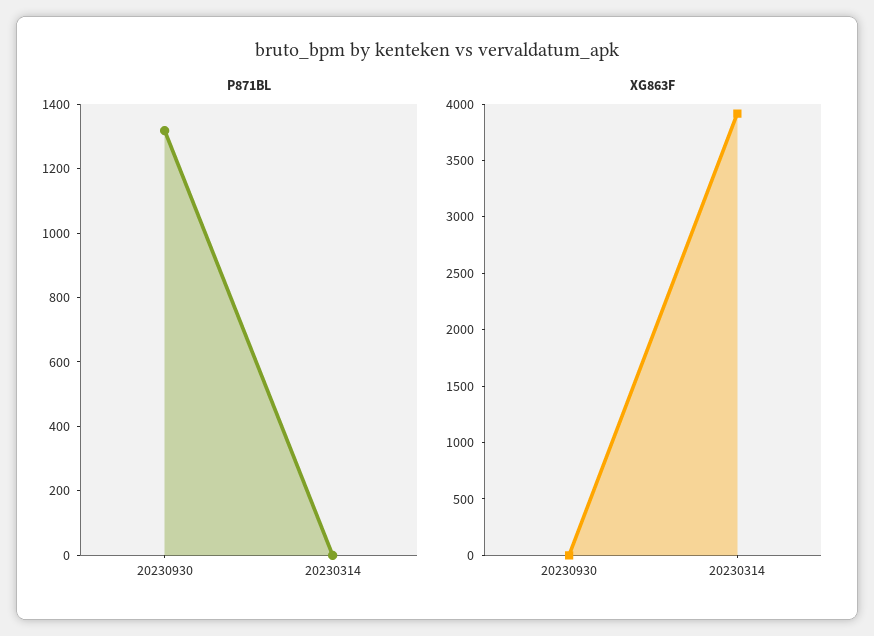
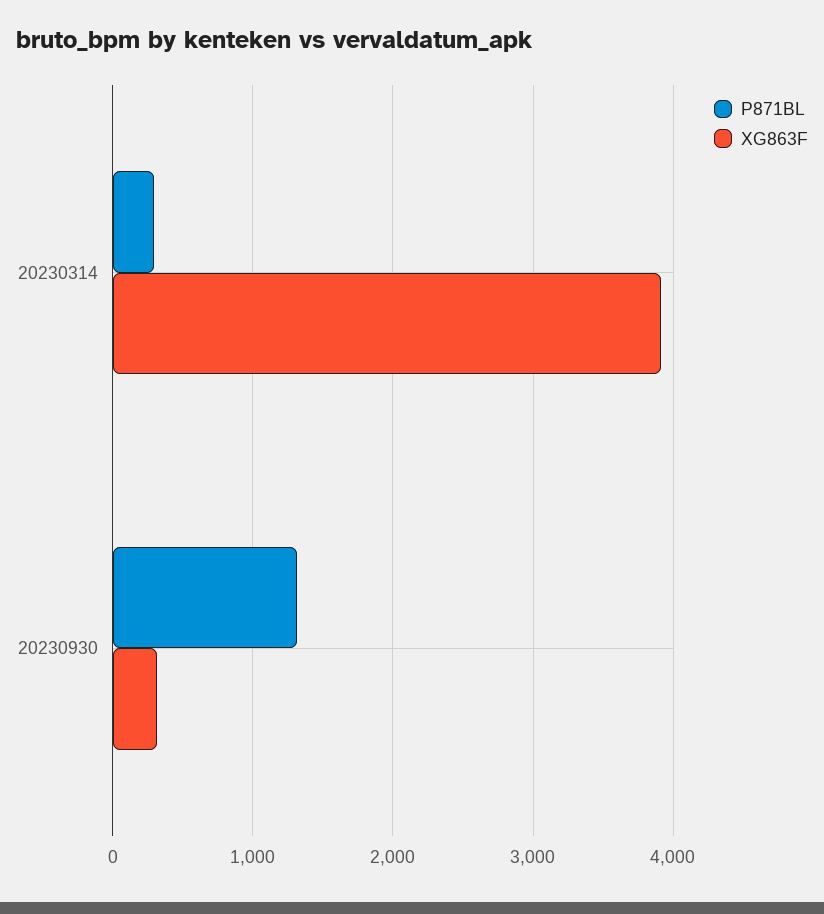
P871BL, 20230314: 0 -> 300
XG863F, 20230930: 0 -> 300

